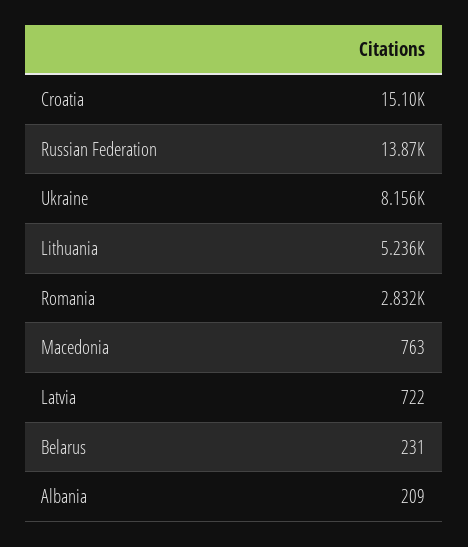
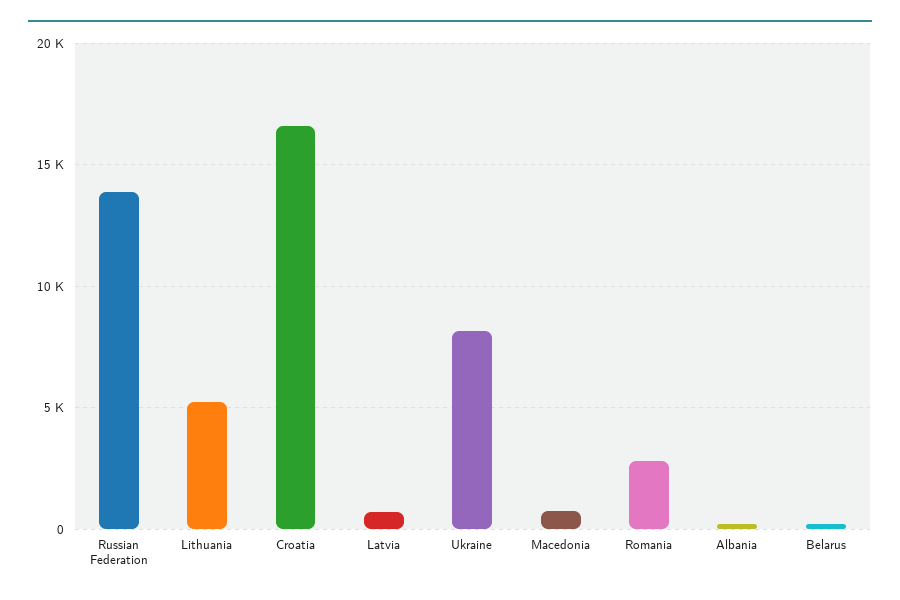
Croatia: 15100 -> 16500

